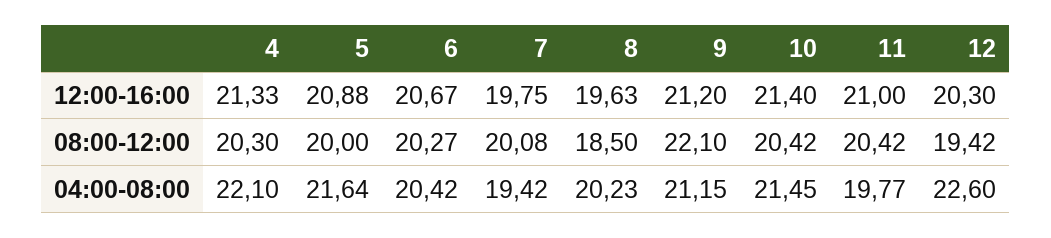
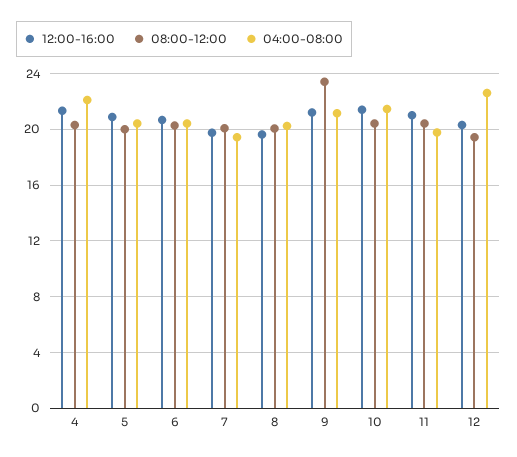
08:00-12:00, 8: 18.5 -> 20
08:00-12:00, 9: 22.1 -> 23.5
04:00-08:00, 5: 21.64 -> 20.5

